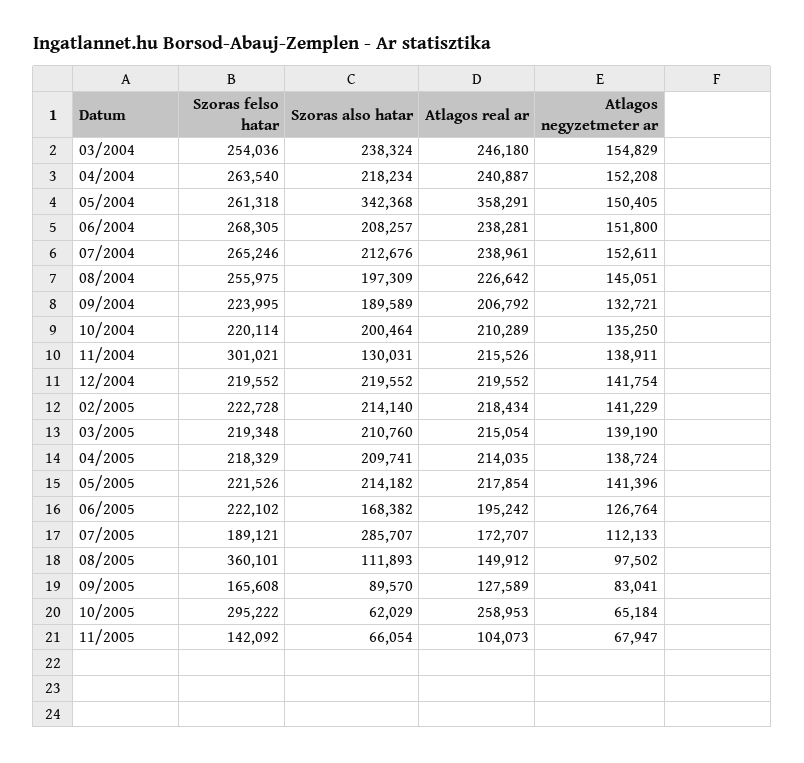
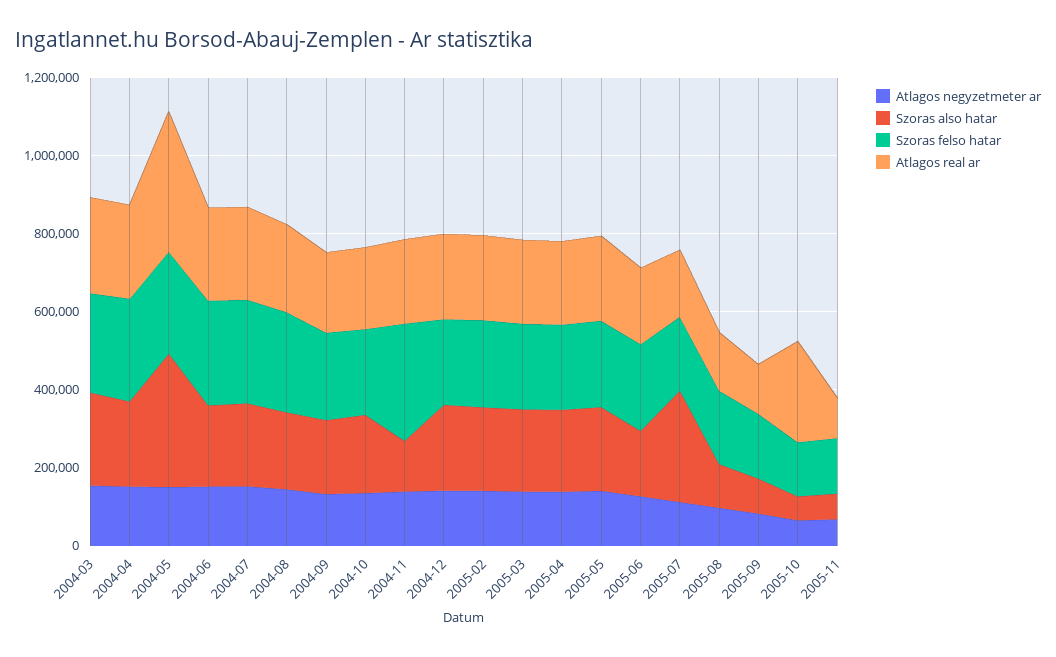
Szoras felso hatar, 08/2005: 360101 -> 200000
Szoras felso hatar, 10/2005: 295222 -> 150000

